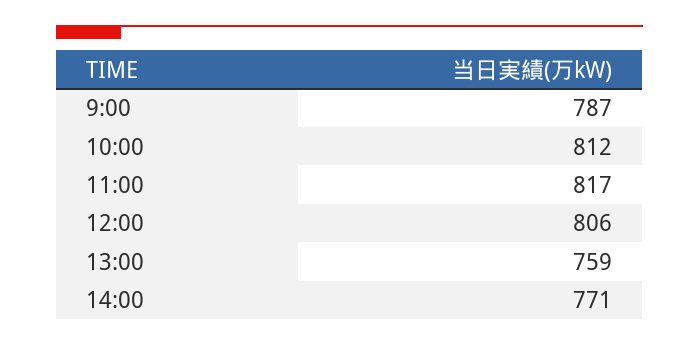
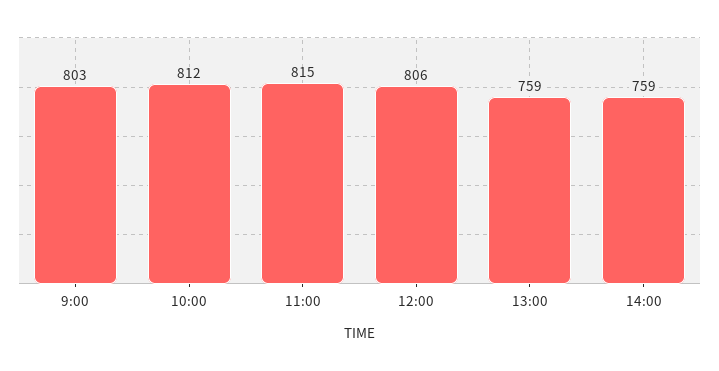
9:00: 787 -> 803
11:00: 817 -> 815
14:00: 771 -> 759

